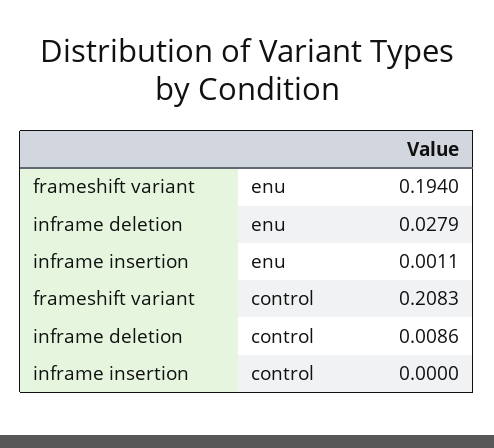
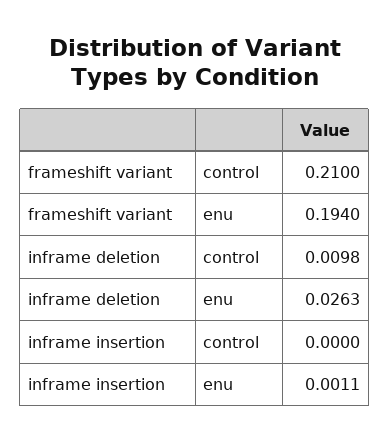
inframe deletion, enu: 0.0279 -> 0.0263
frameshift variant, control: 0.2083 -> 0.21
inframe deletion, control: 0.0086 -> 0.0098

